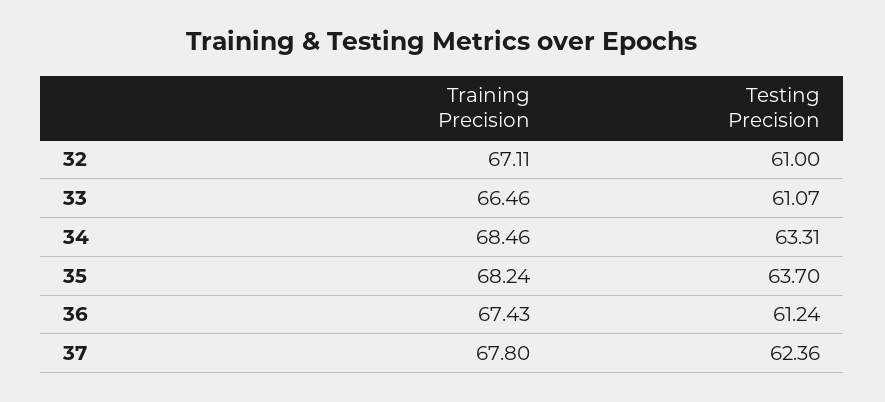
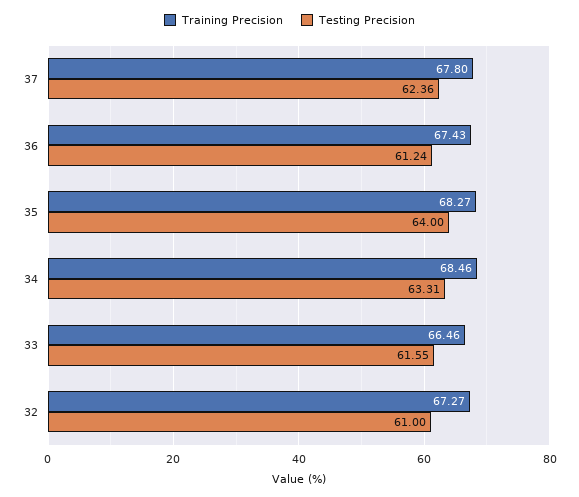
Training Precision, 32: 67.11 -> 67.27
Testing Precision, 33: 61.07 -> 61.55
Training Precision, 35: 68.24 -> 68.27
Testing Precision, 35: 63.7 -> 64

